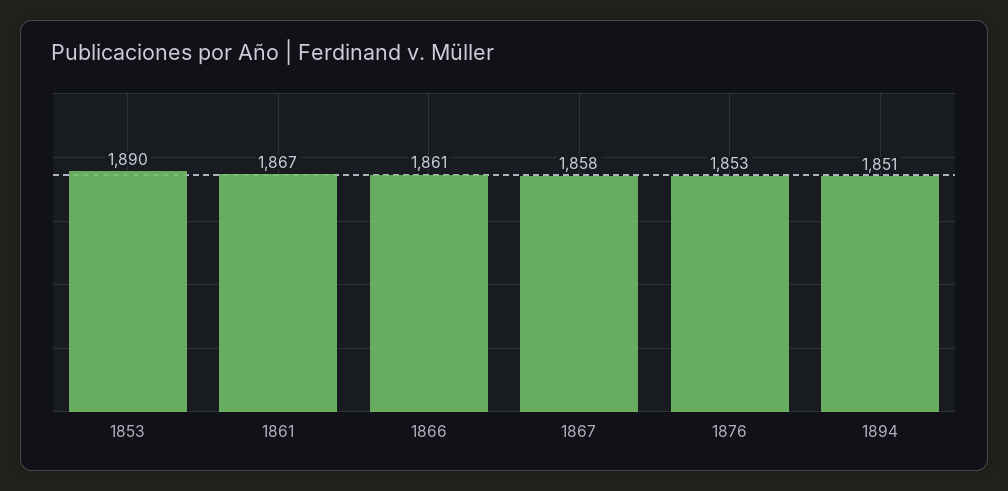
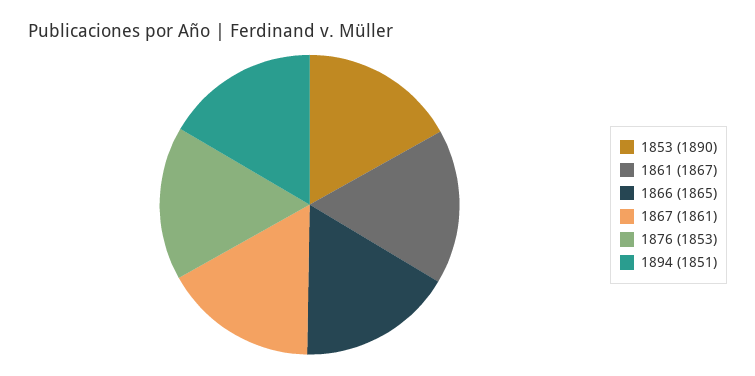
1866: 1861 -> 1865
1867: 1858 -> 1861

